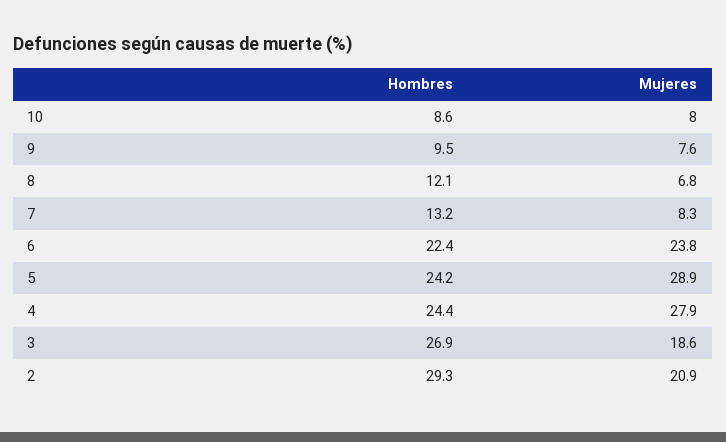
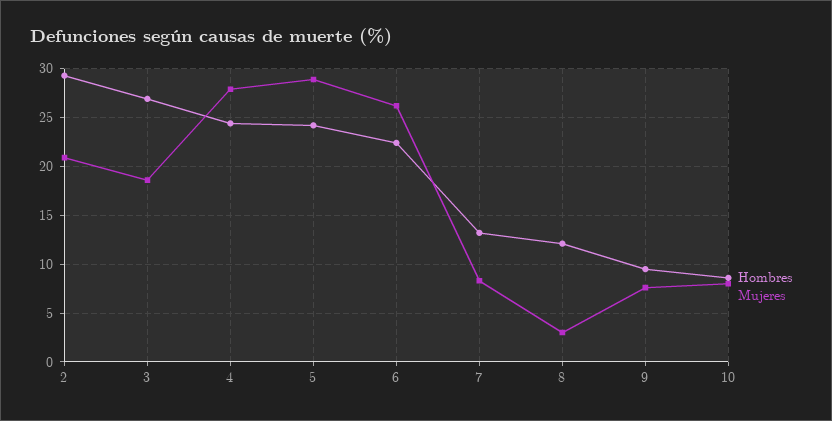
Mujeres, 8: 6.8 -> 3
Mujeres, 6: 23.8 -> 26

